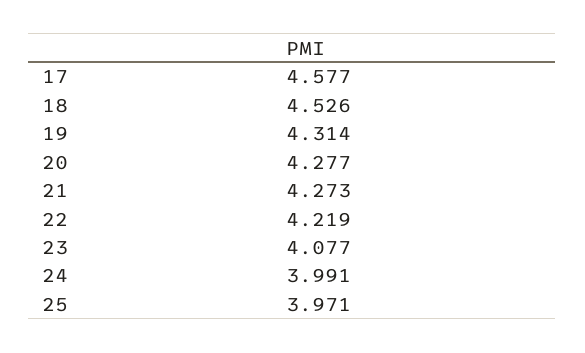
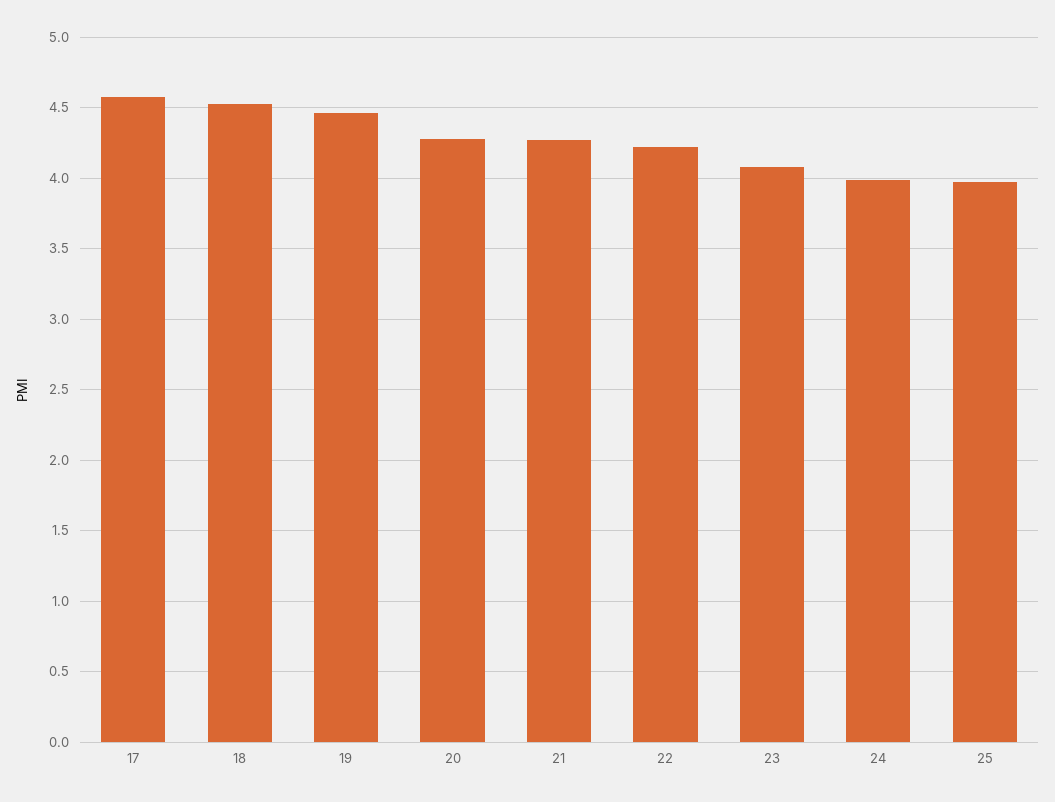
19: 4.314 -> 4.45

